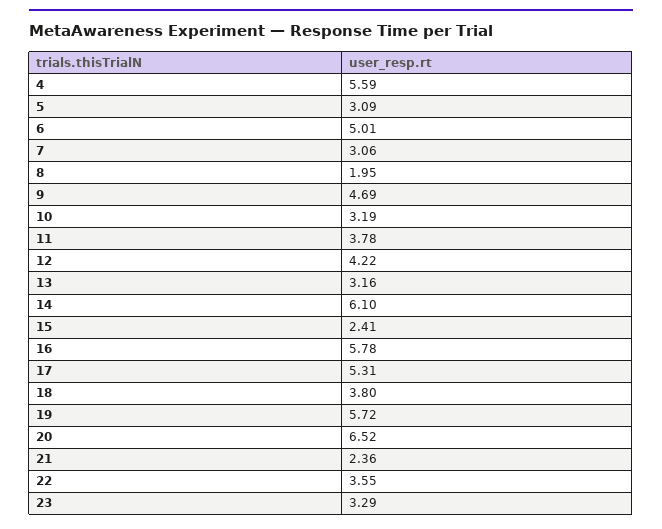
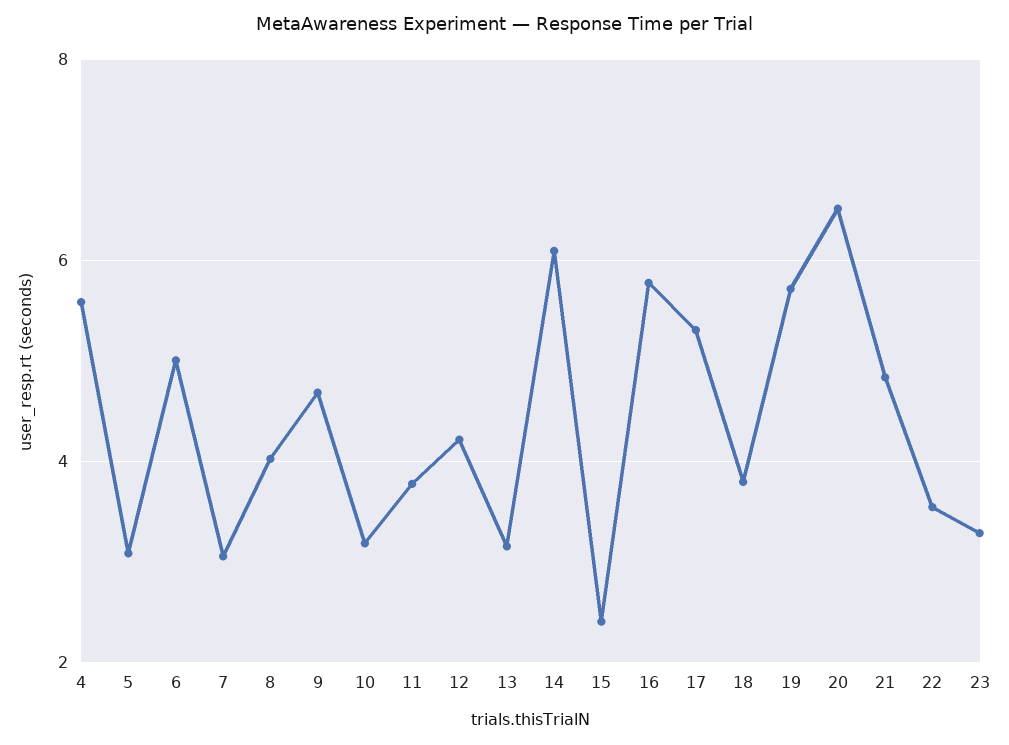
8: 1.95 -> 4
21: 2.36 -> 4.8

